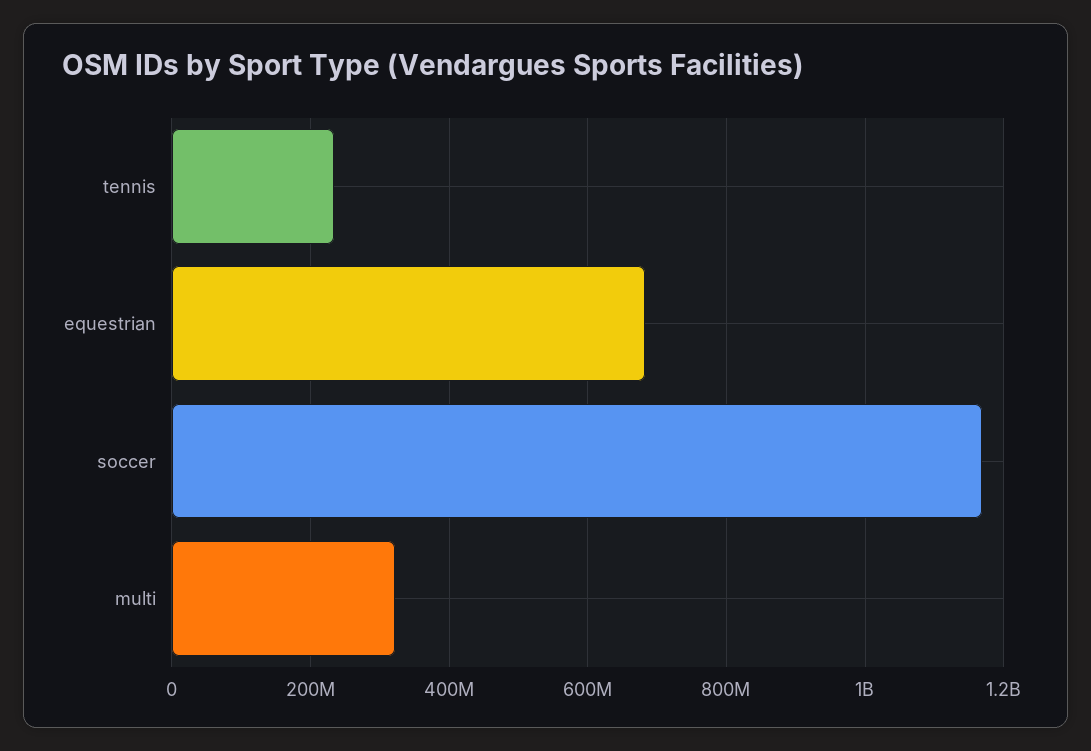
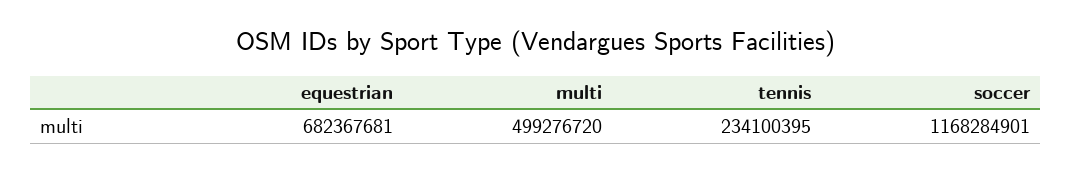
multi: 320000000 -> 499276720

